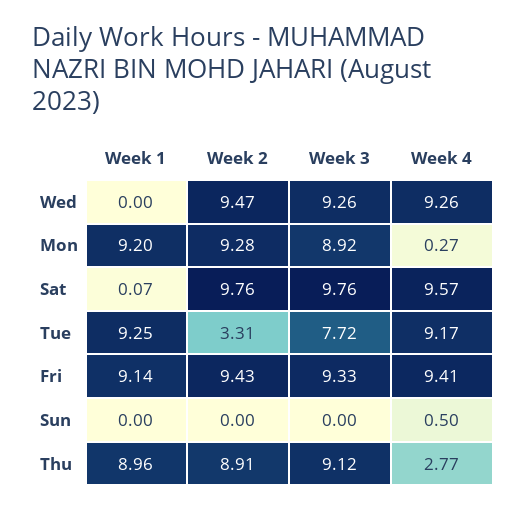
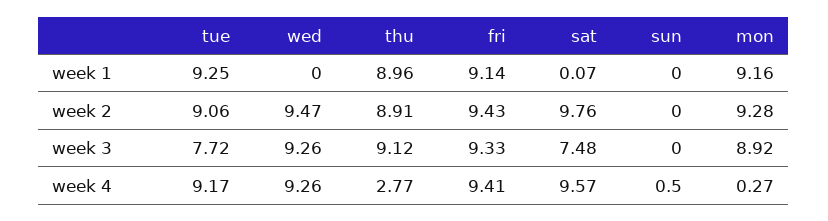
Week 1, Mon: 9.2 -> 9.16
Week 3, Sat: 9.76 -> 7.48
Week 2, Tue: 3.31 -> 9.06

